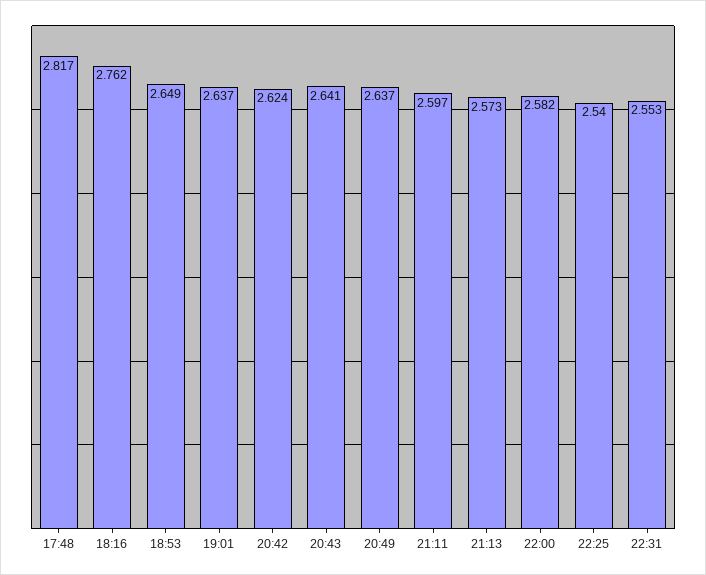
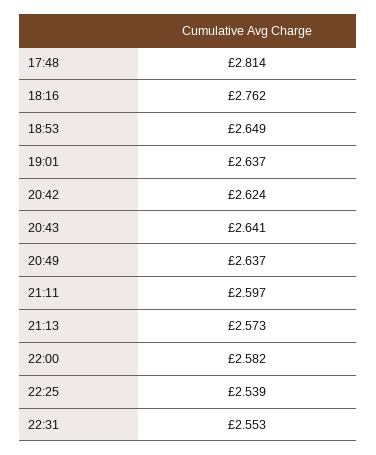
17:48: 2.817 -> 2.814
22:25: 2.54 -> 2.539

